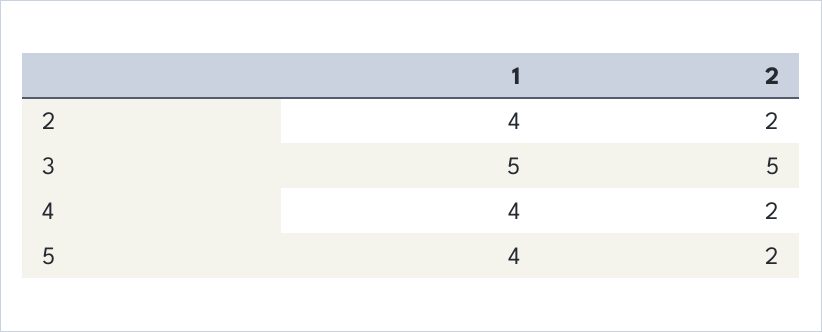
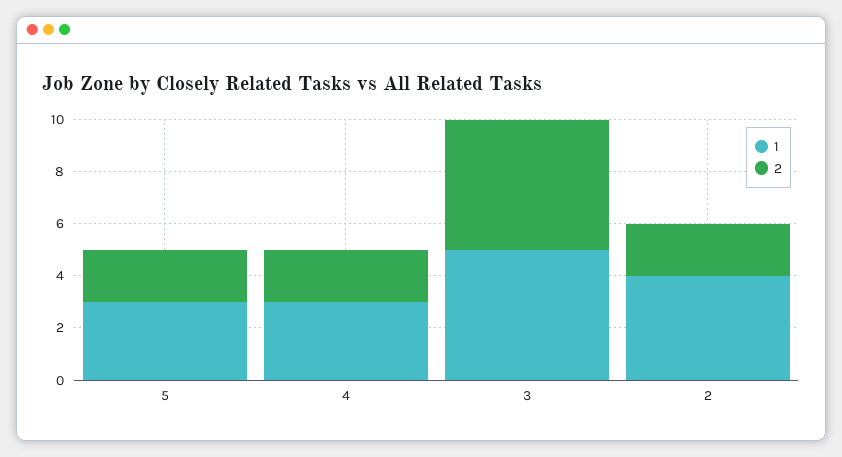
1, 4: 4 -> 3
1, 5: 4 -> 3

